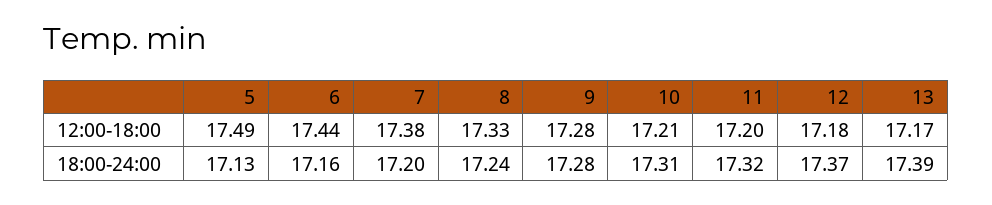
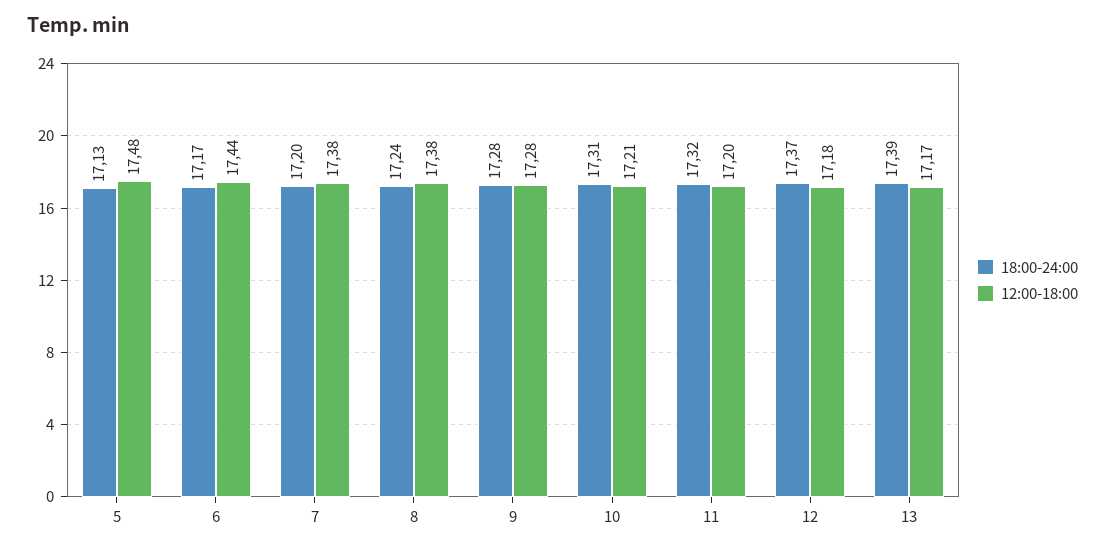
12:00-18:00, 5: 17.49 -> 17.48
12:00-18:00, 8: 17.33 -> 17.38
18:00-24:00, 6: 17.16 -> 17.17

